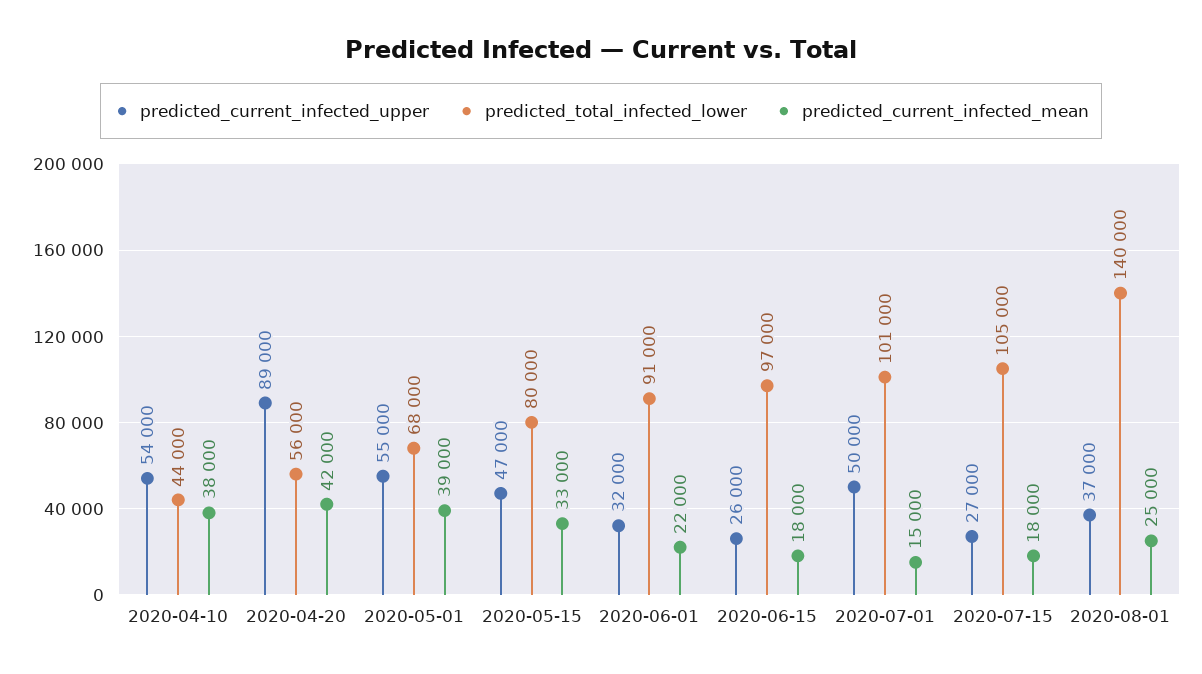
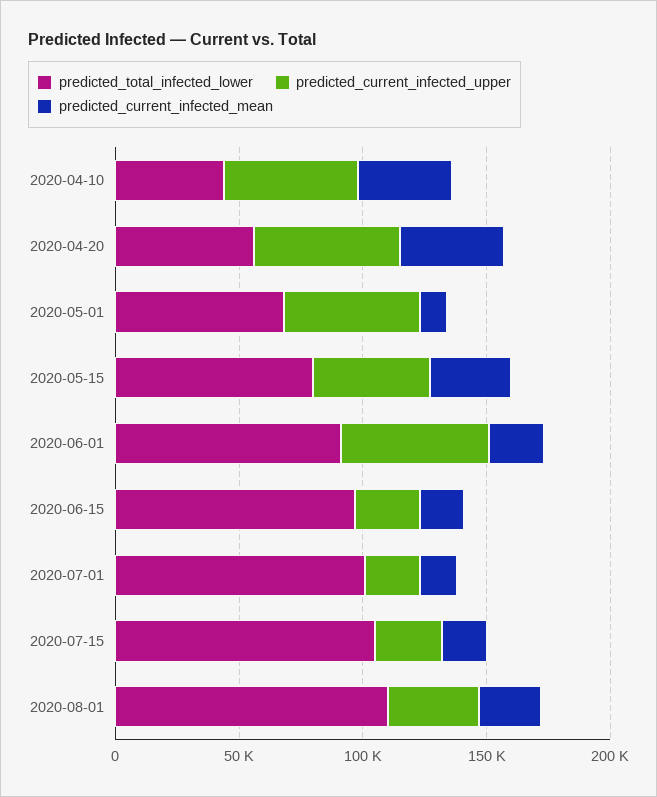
predicted_current_infected_upper, 2020-04-20: 89000 -> 60000
predicted_current_infected_mean, 2020-05-01: 39000 -> 10000
predicted_current_infected_upper, 2020-06-01: 32000 -> 60000
predicted_current_infected_upper, 2020-07-01: 50000 -> 20000
predicted_total_infected_lower, 2020-08-01: 140000 -> 110000

